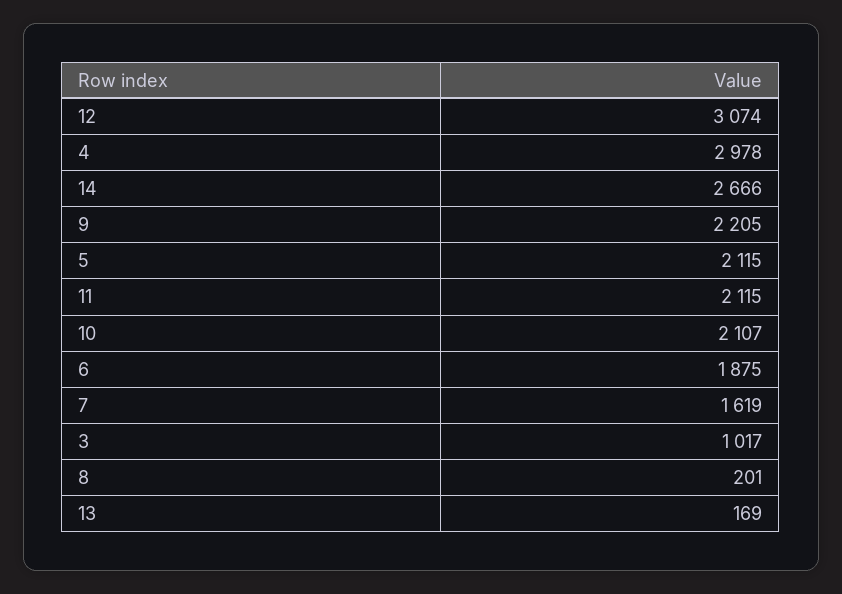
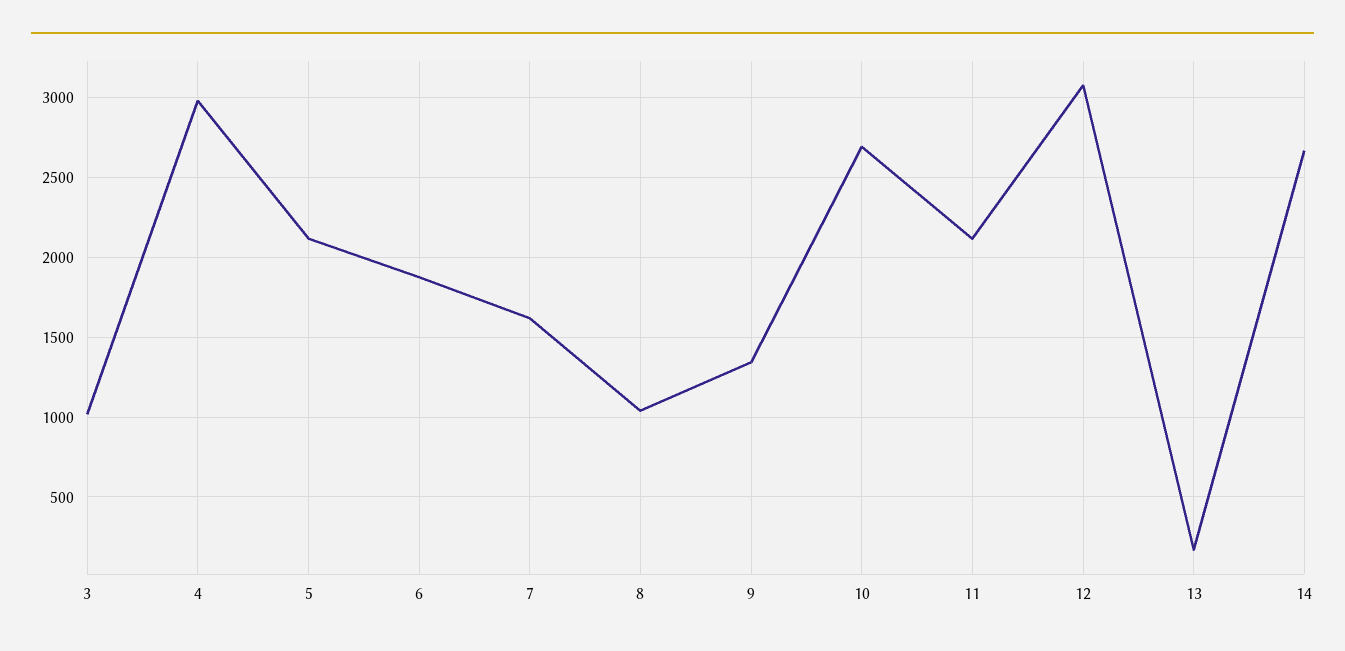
9: 2205 -> 1350
10: 2107 -> 2700
8: 201 -> 1050

